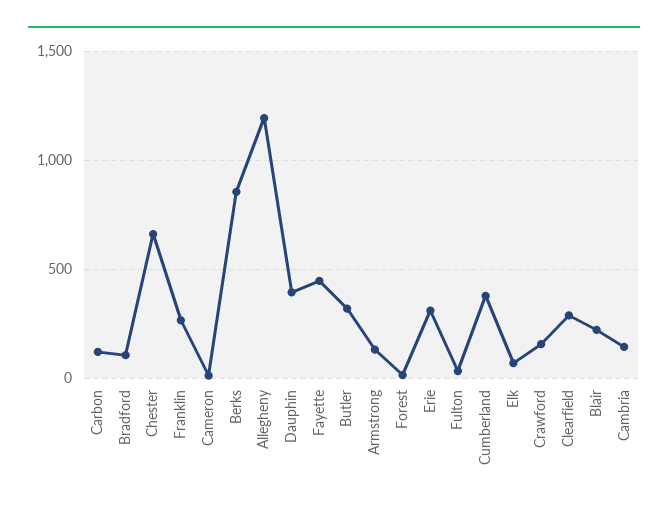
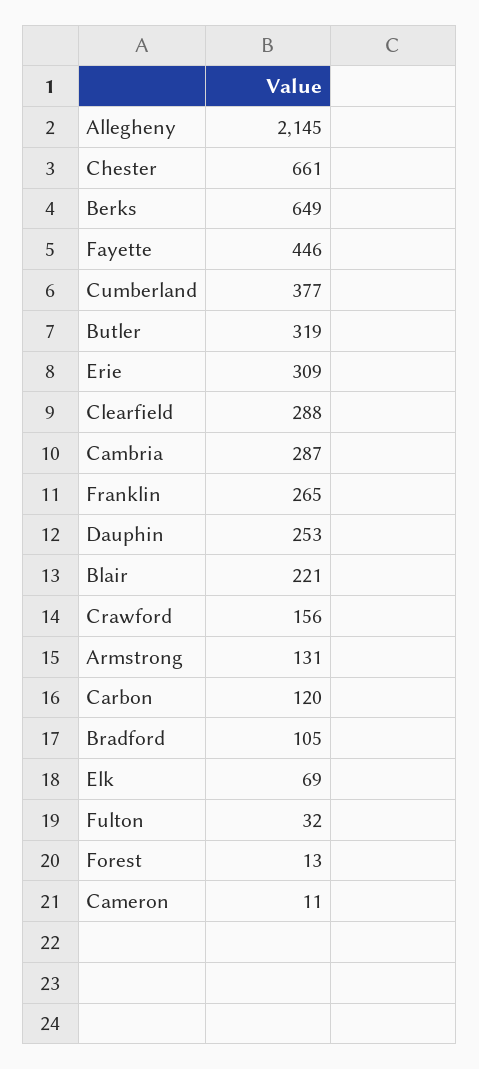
Berks: 850 -> 649
Allegheny: 1200 -> 2145
Dauphin: 400 -> 253
Cambria: 150 -> 287

